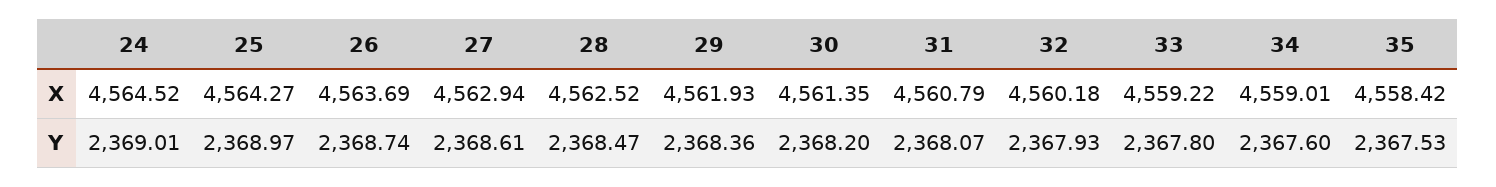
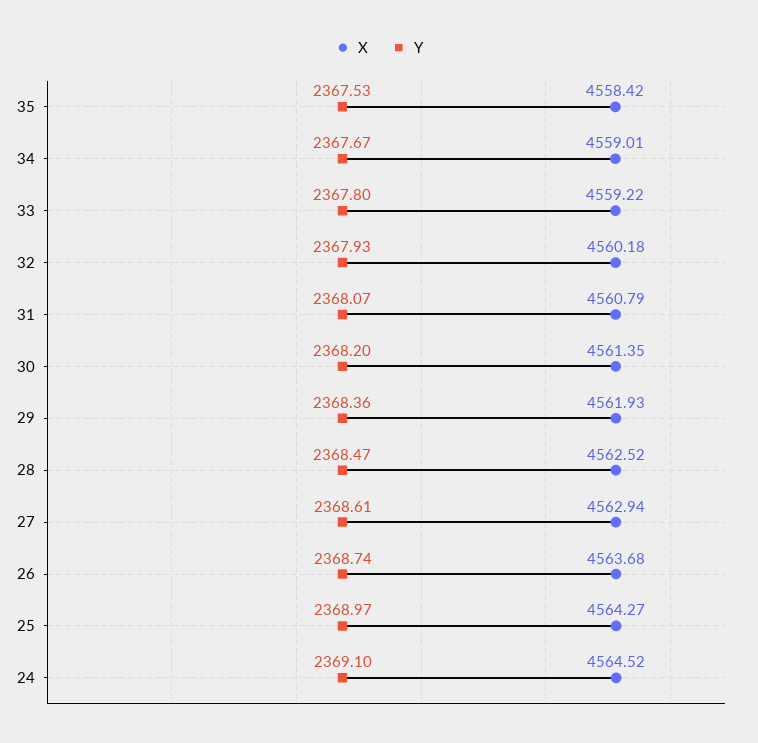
X, 26: 4563.69 -> 4563.68
Y, 24: 2369.01 -> 2369.1
Y, 34: 2367.6 -> 2367.67

